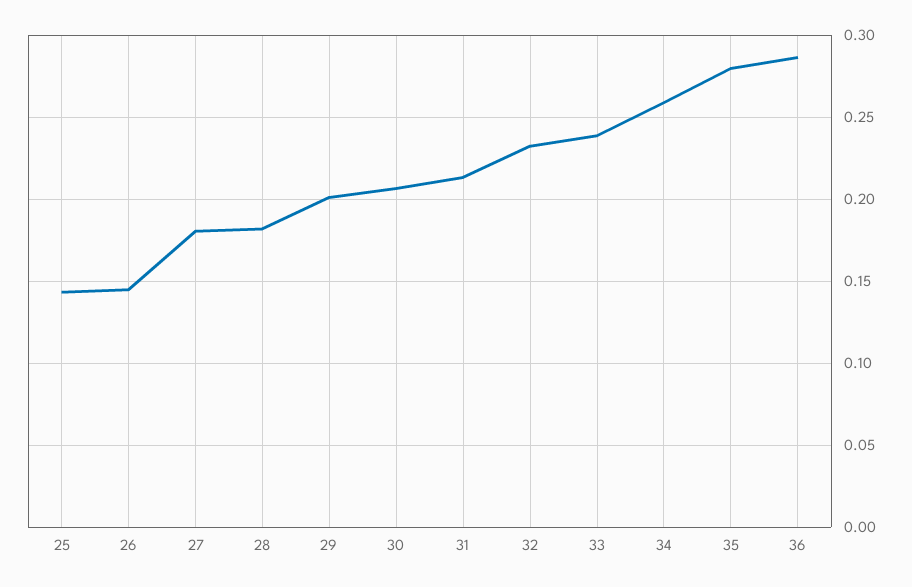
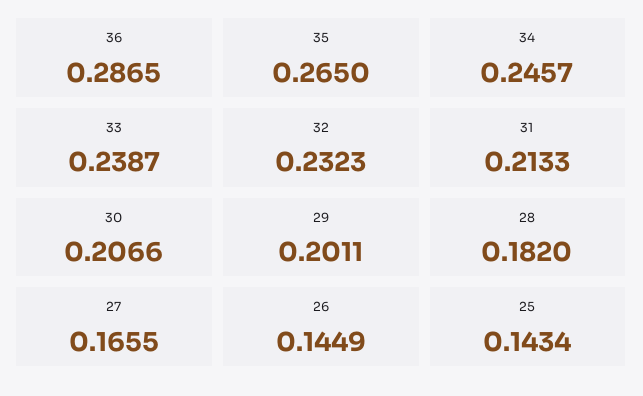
27: 0.18 -> 0.1655
34: 0.26 -> 0.2457
35: 0.28 -> 0.265

